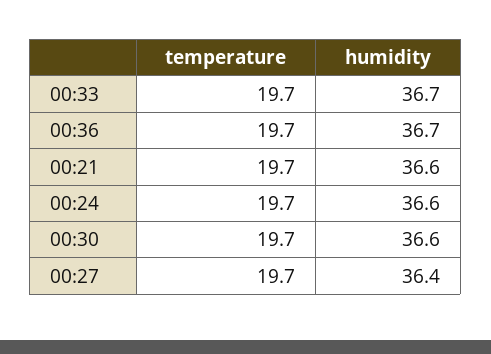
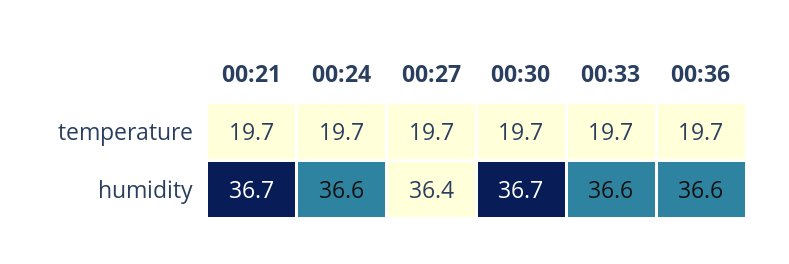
humidity, 00:33: 36.7 -> 36.6
humidity, 00:36: 36.7 -> 36.6
humidity, 00:21: 36.6 -> 36.7
humidity, 00:30: 36.6 -> 36.7

